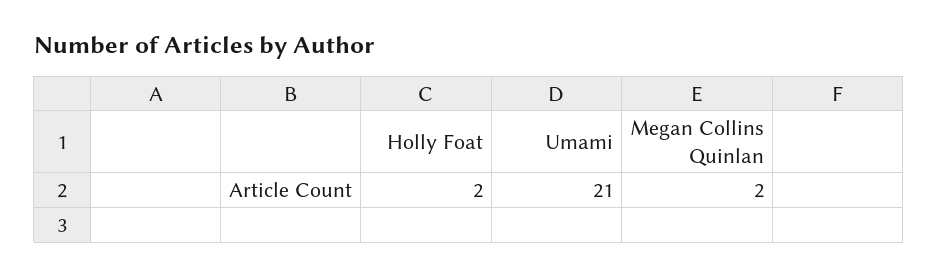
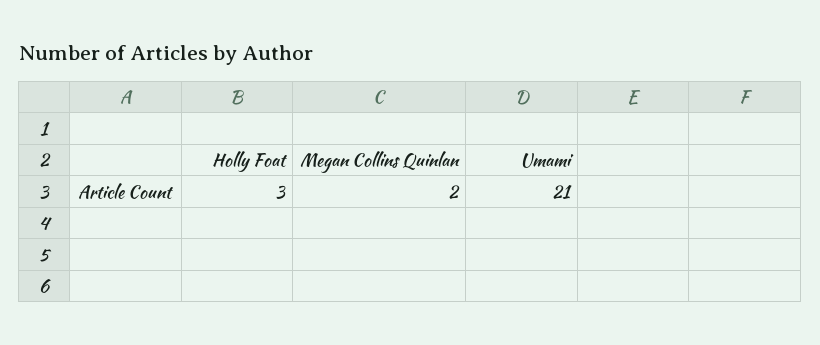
Holly Foat: 2 -> 3

